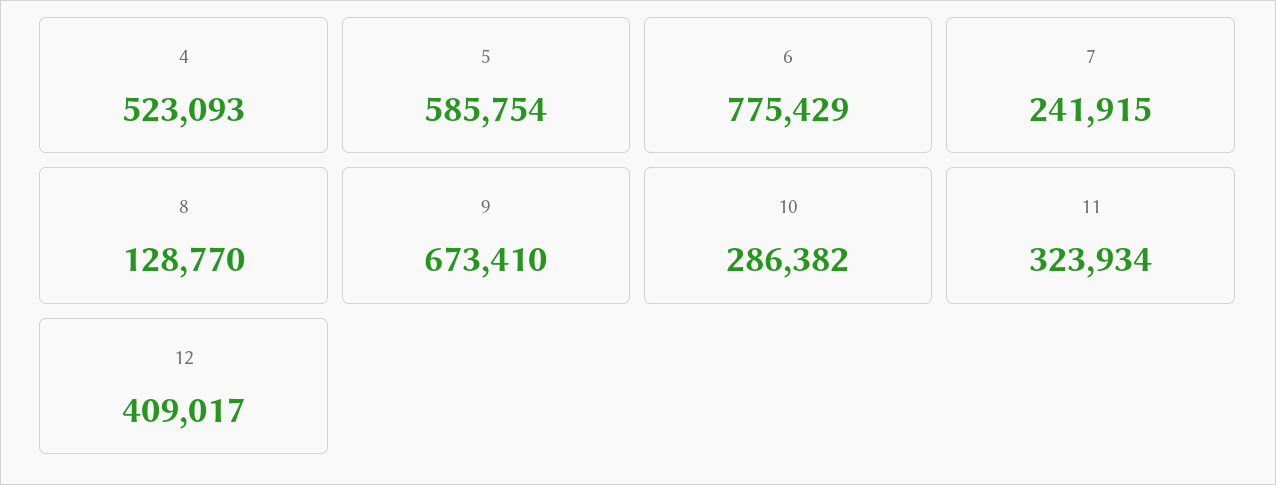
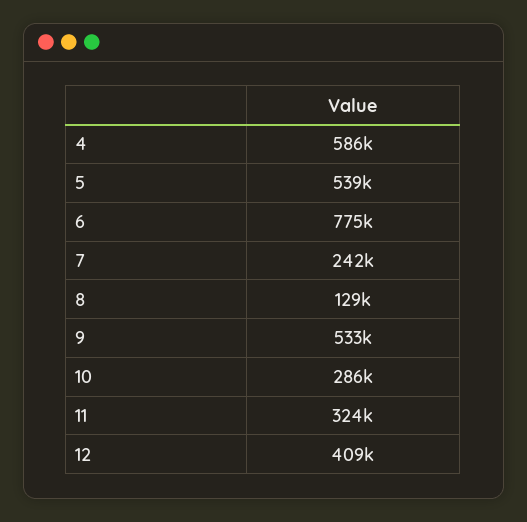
4: 523093 -> 586000
5: 585754 -> 539000
9: 673410 -> 533000

